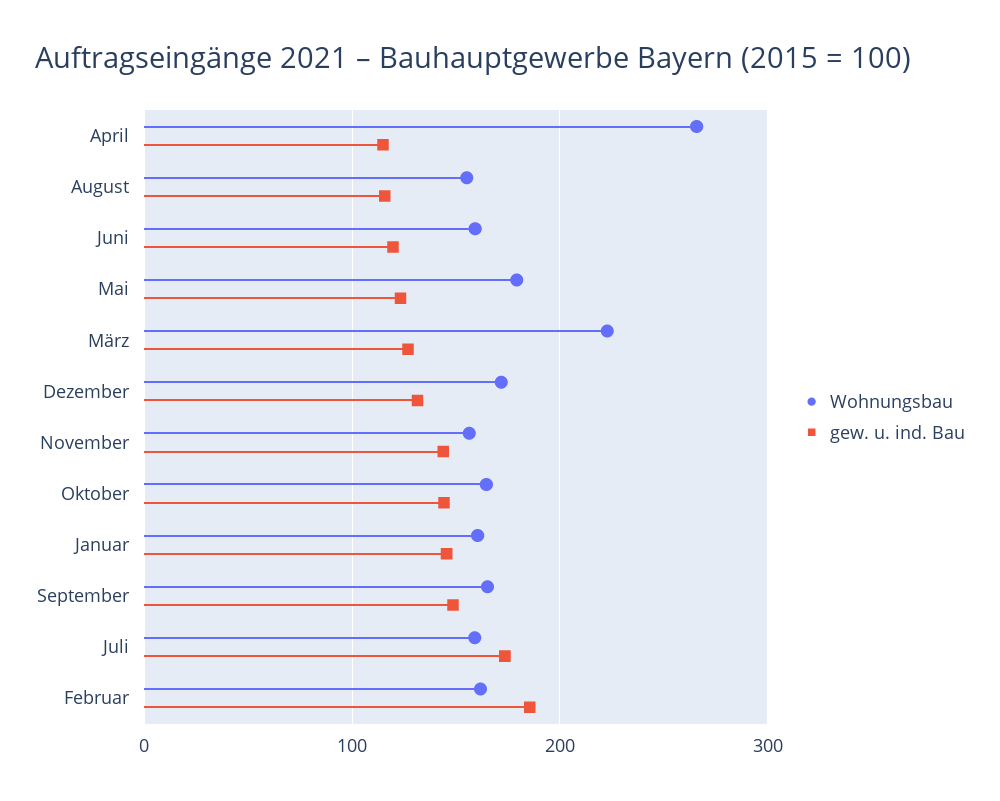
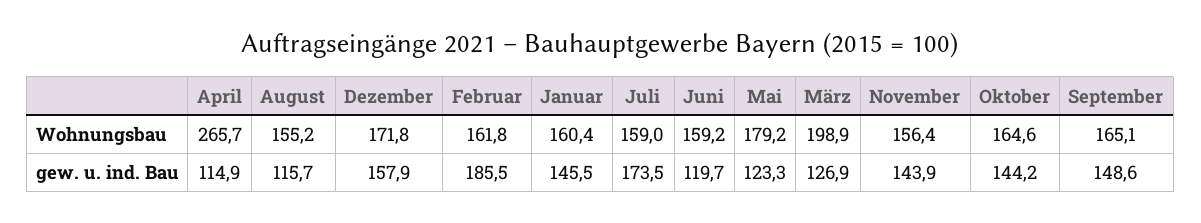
Wohnungsbau, März: 220 -> 198.9
gew. u. ind. Bau, Dezember: 130 -> 157.9

